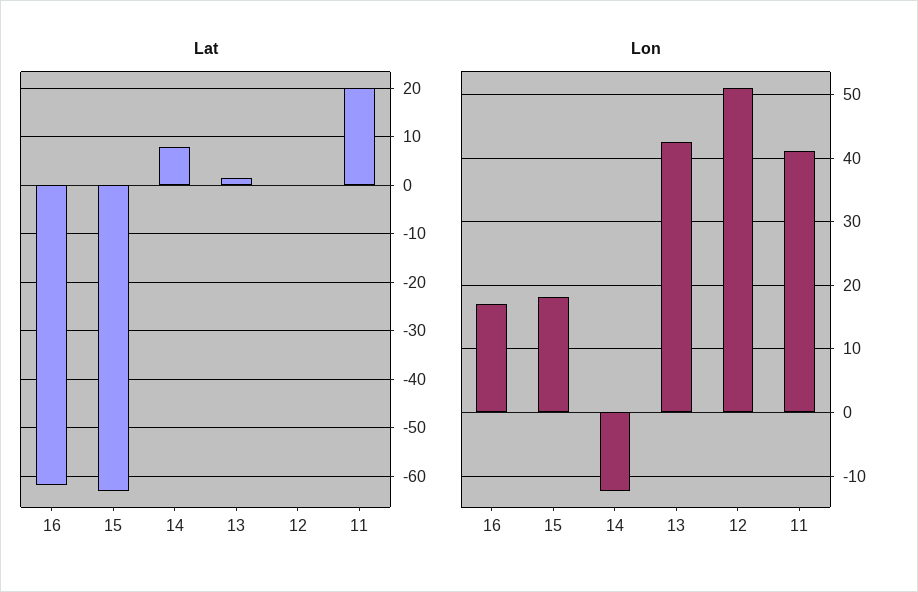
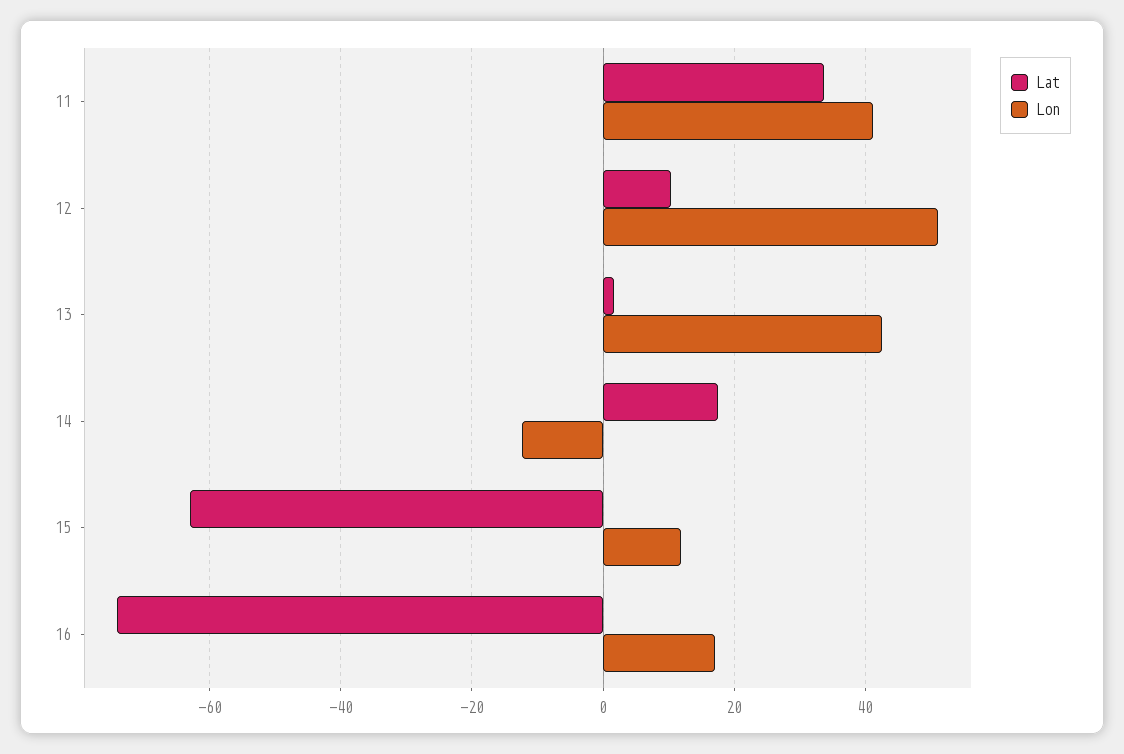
Lat, 16: -62 -> -74
Lat, 14: 8 -> 18
Lat, 12: 0 -> 10
Lat, 11: 20 -> 34
Lon, 15: 18 -> 12

